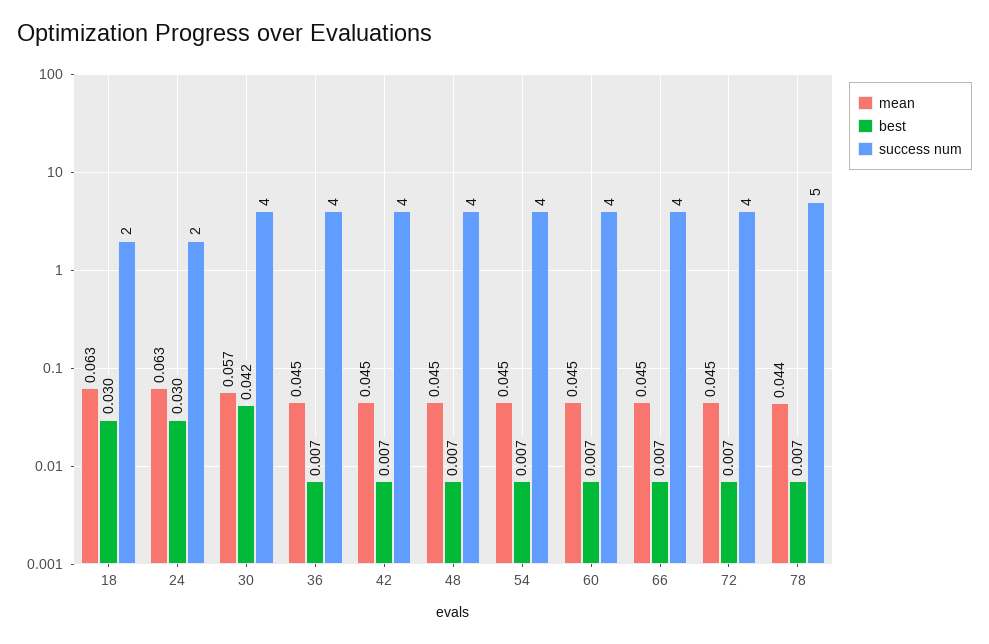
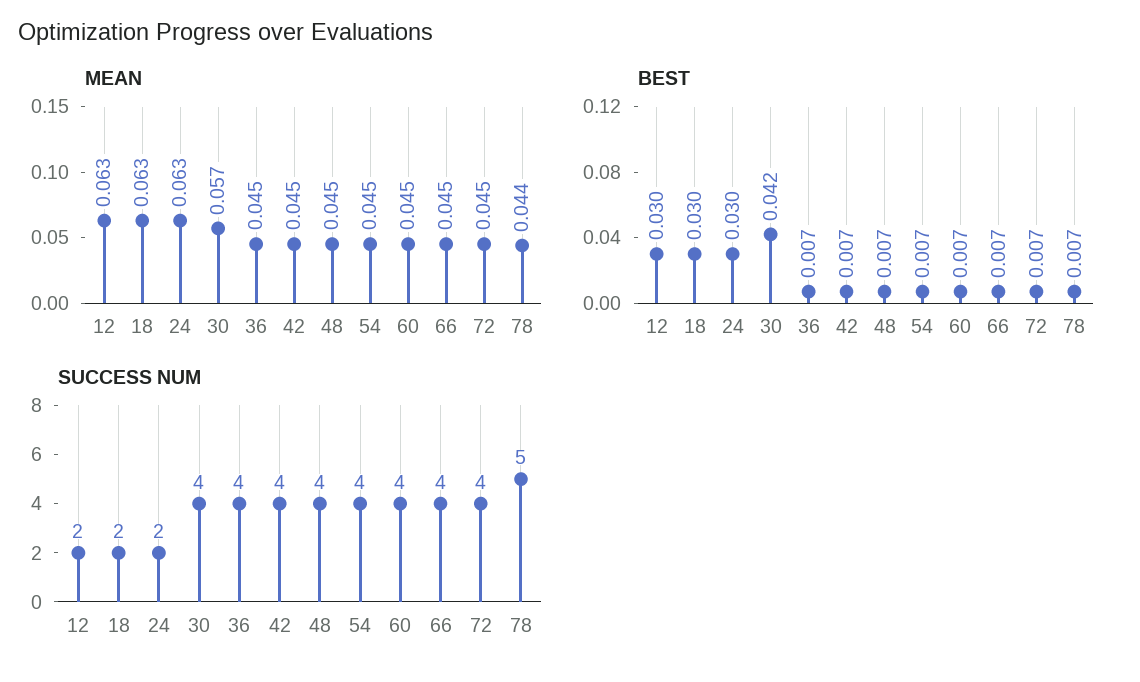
mean, 12: none -> 0.063
best, 12: none -> 0.03
success num, 12: none -> 2

